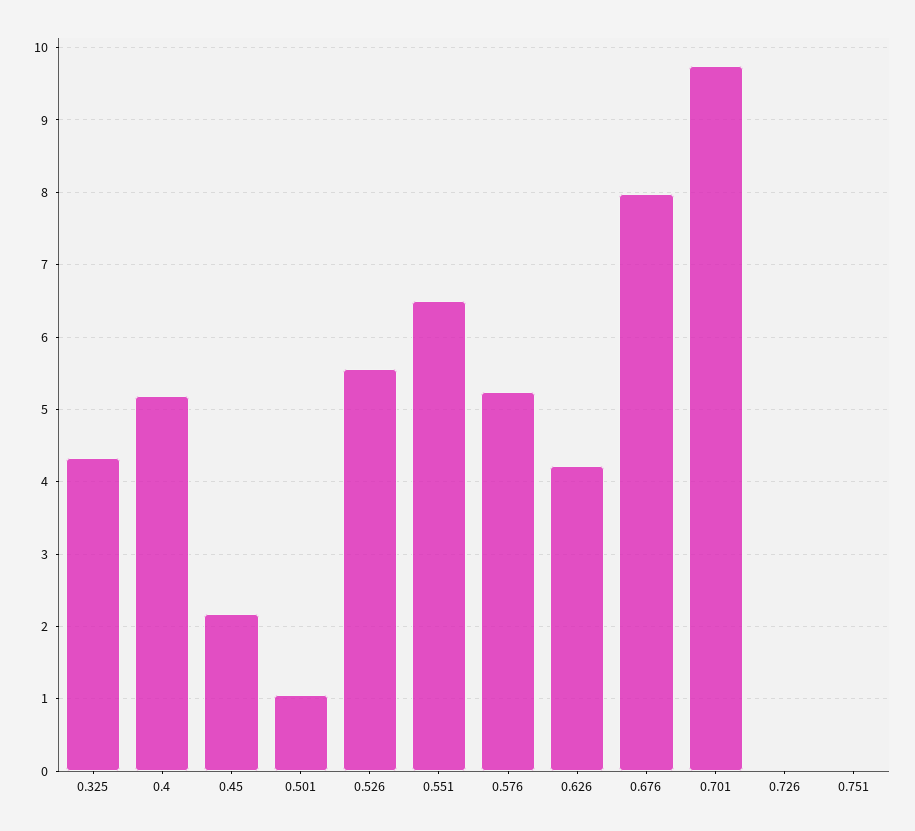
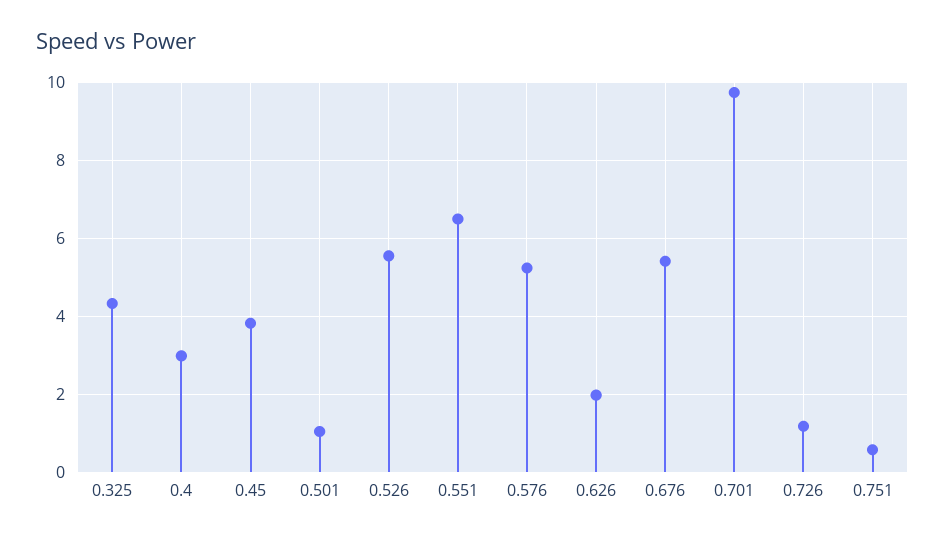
0.4: 5.2 -> 3
0.45: 2.2 -> 3.8
0.626: 4.2 -> 2
0.676: 8 -> 5.4
0.726: 0 -> 1.2
0.751: 0 -> 0.6

